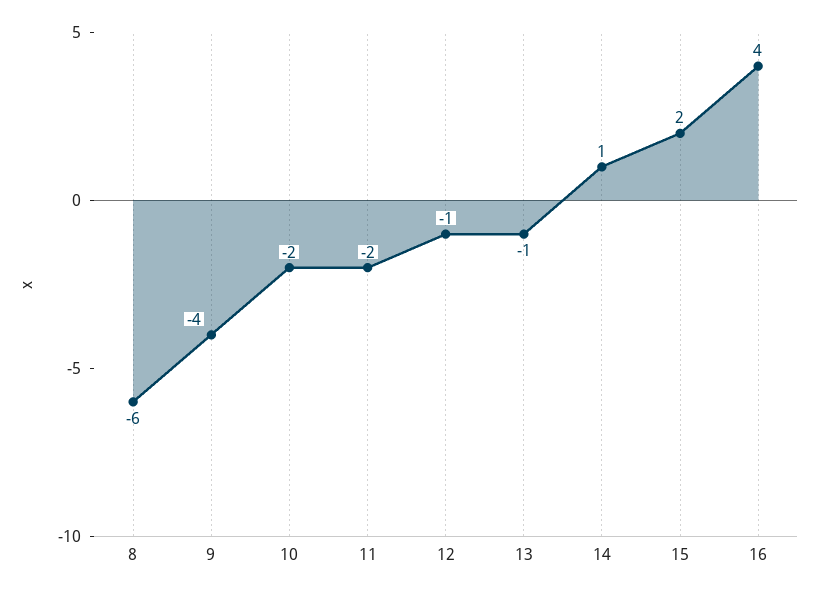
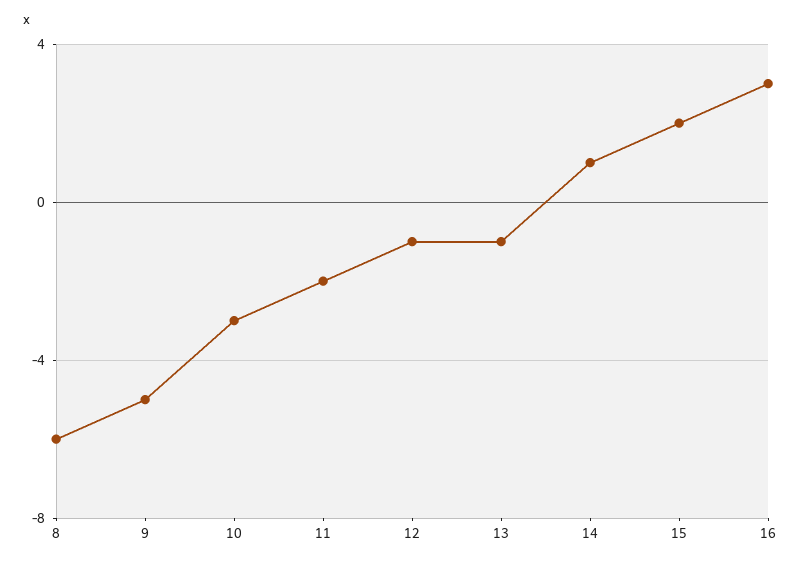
9: -4 -> -5
10: -2 -> -3
16: 4 -> 3

